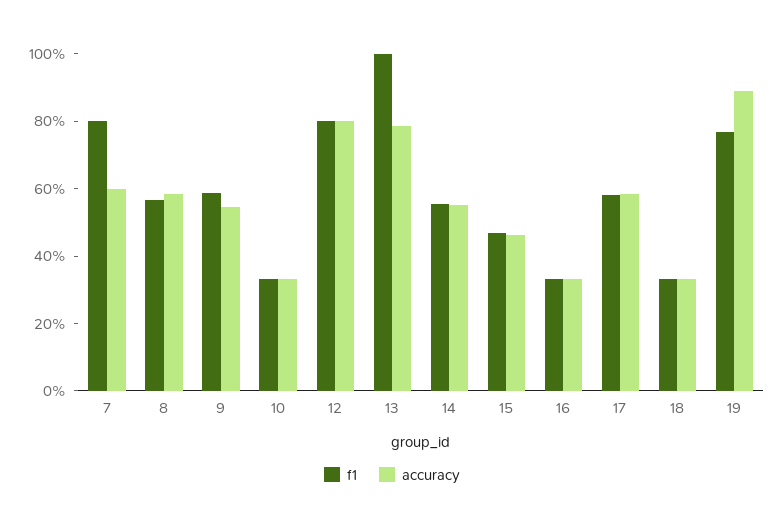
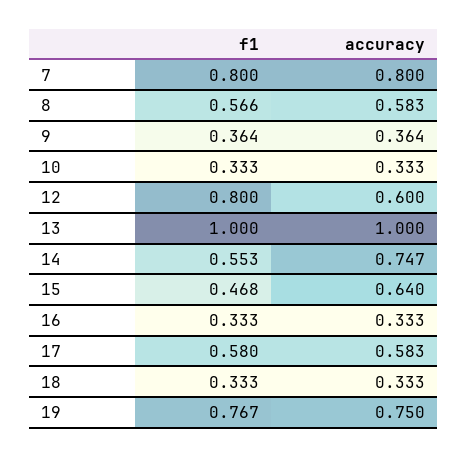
accuracy, 7: 0.6 -> 0.8
f1, 9: 0.6 -> 0.364
accuracy, 9: 0.55 -> 0.364
accuracy, 12: 0.8 -> 0.6
accuracy, 13: 0.8 -> 1
accuracy, 14: 0.55 -> 0.747
accuracy, 15: 0.45 -> 0.64
accuracy, 19: 0.9 -> 0.75

